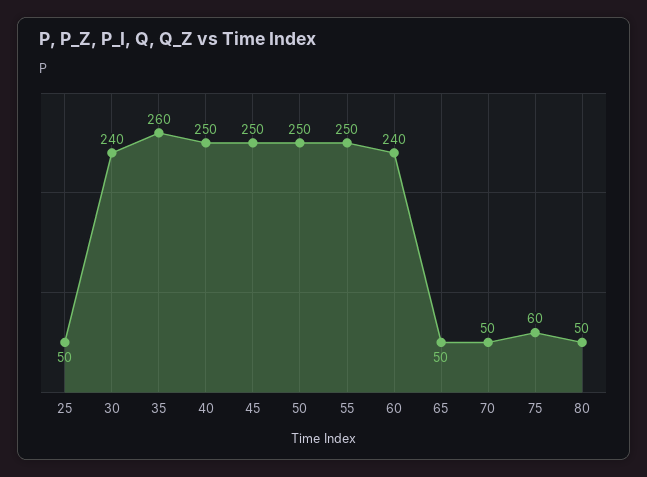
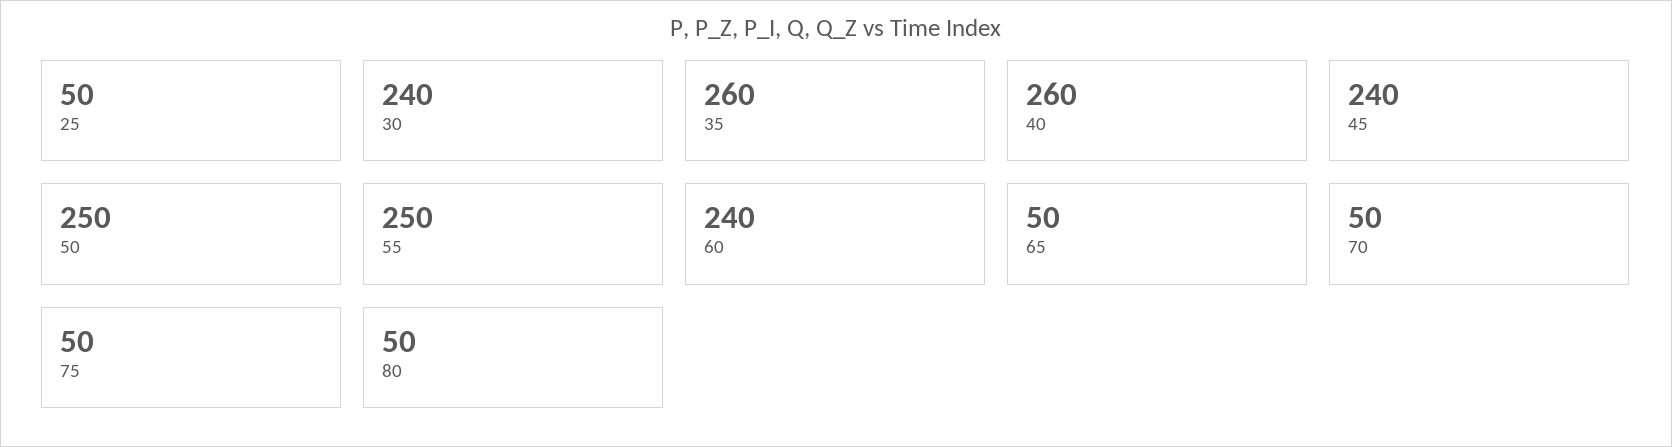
40: 250 -> 260
45: 250 -> 240
75: 60 -> 50

